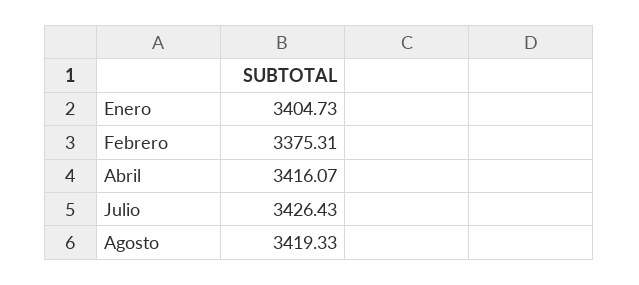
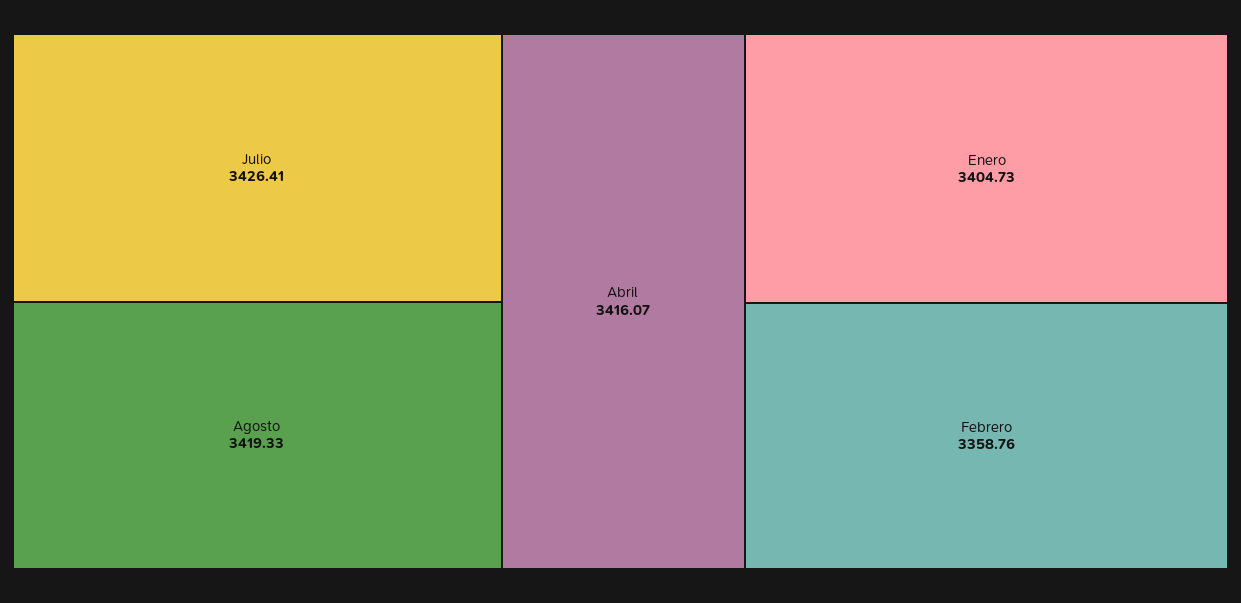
Febrero: 3375.31 -> 3358.76
Julio: 3426.43 -> 3426.41

